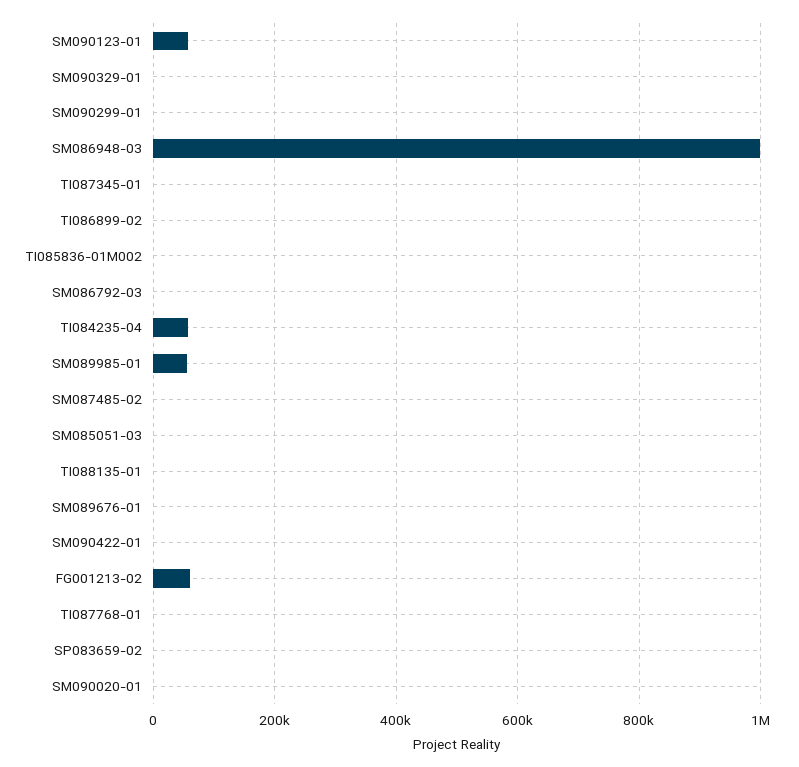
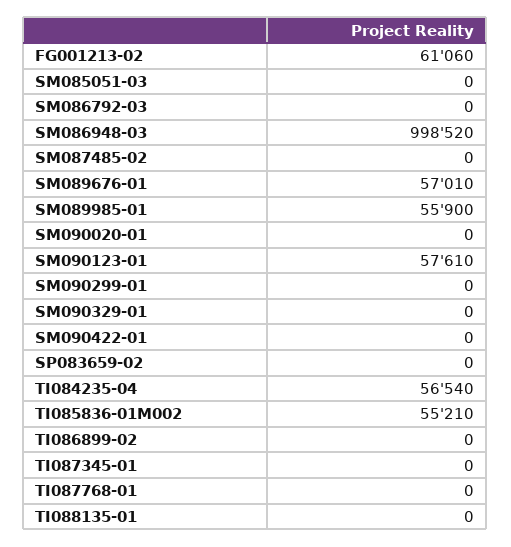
TI085836-01M002: 0 -> 55210
SM089676-01: 0 -> 57010

